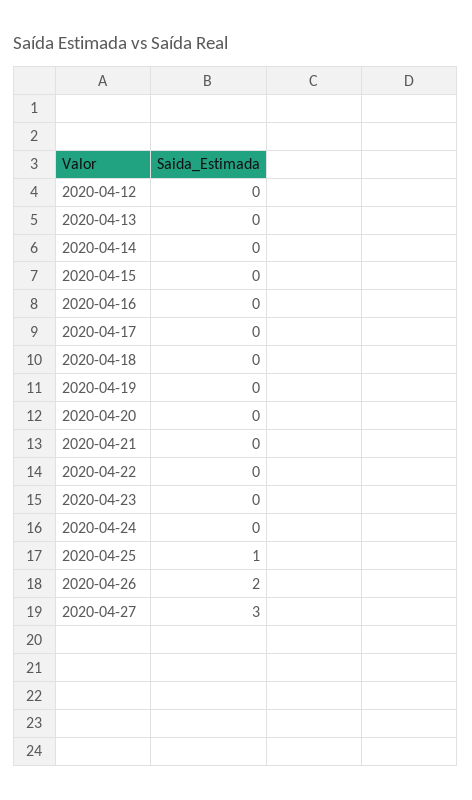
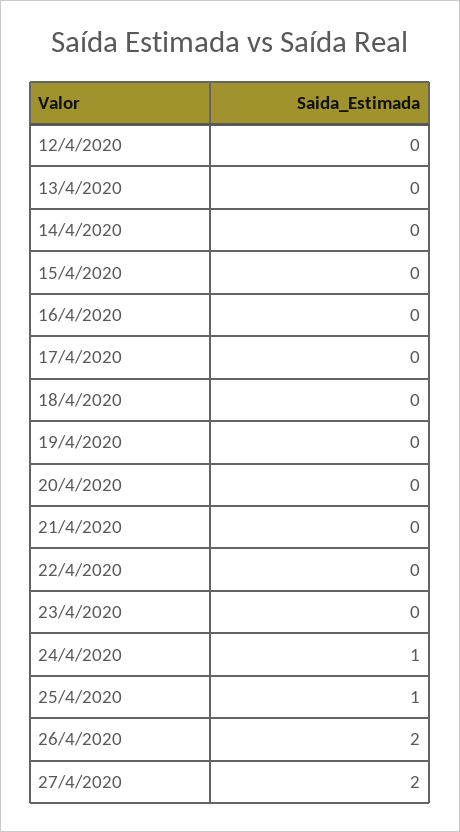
2020-04-24: 0 -> 1
2020-04-27: 3 -> 2

